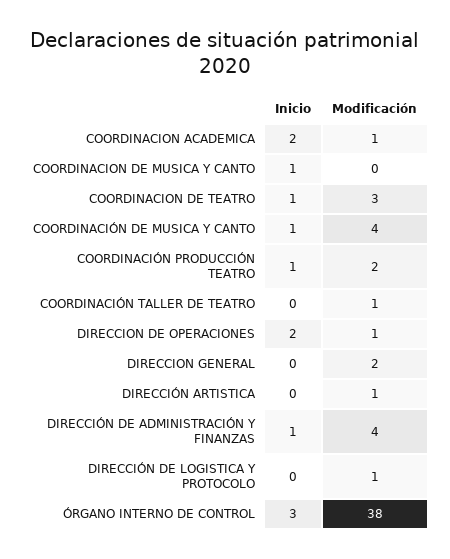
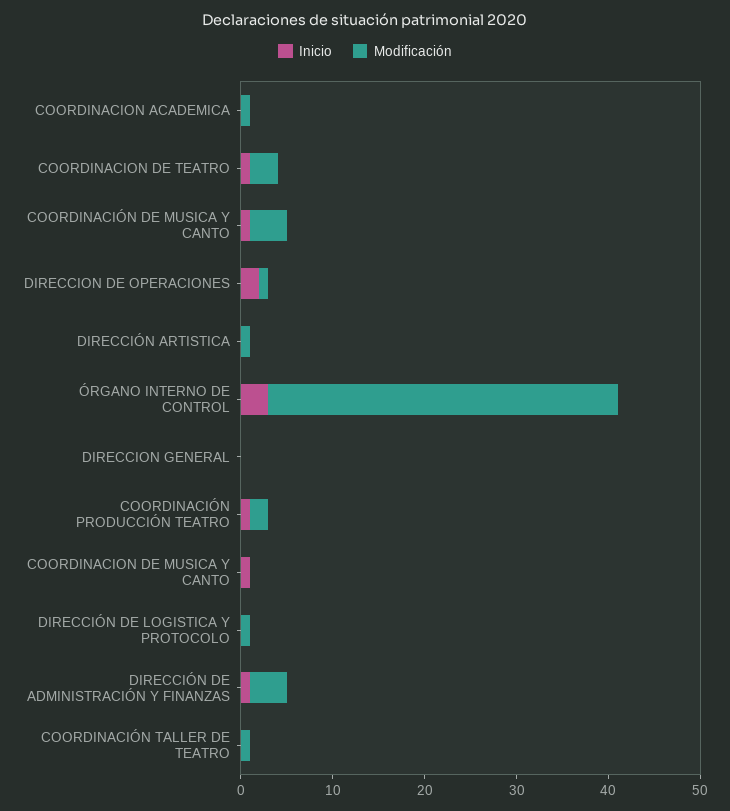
Inicio, COORDINACION ACADEMICA: 2 -> 0
Modificación, DIRECCION GENERAL: 2 -> 0

